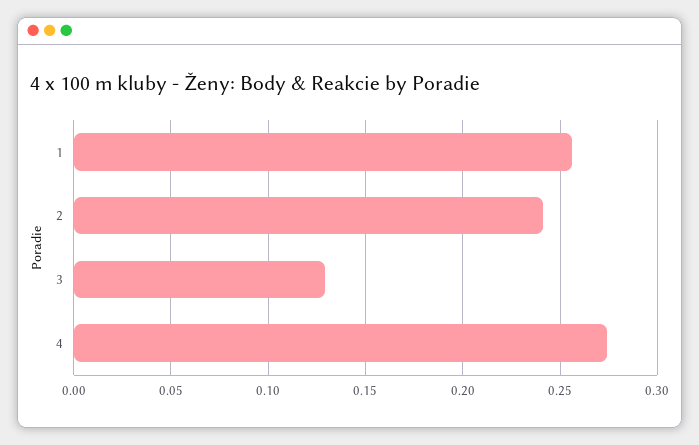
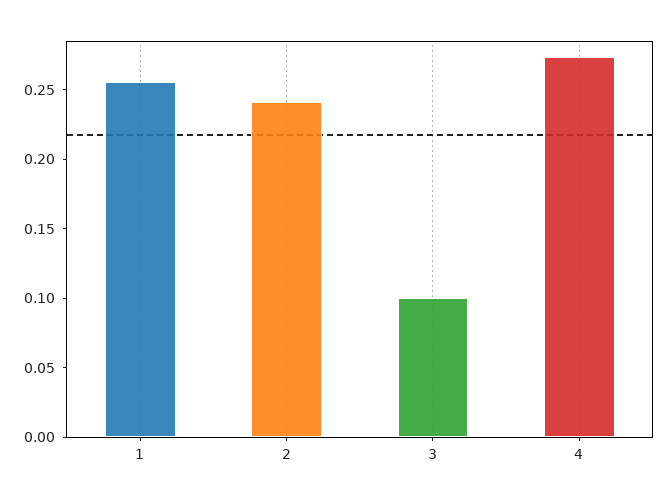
3: 0.13 -> 0.1

